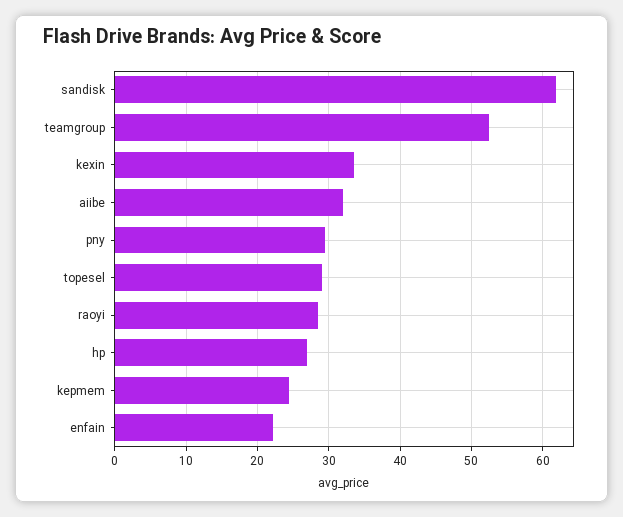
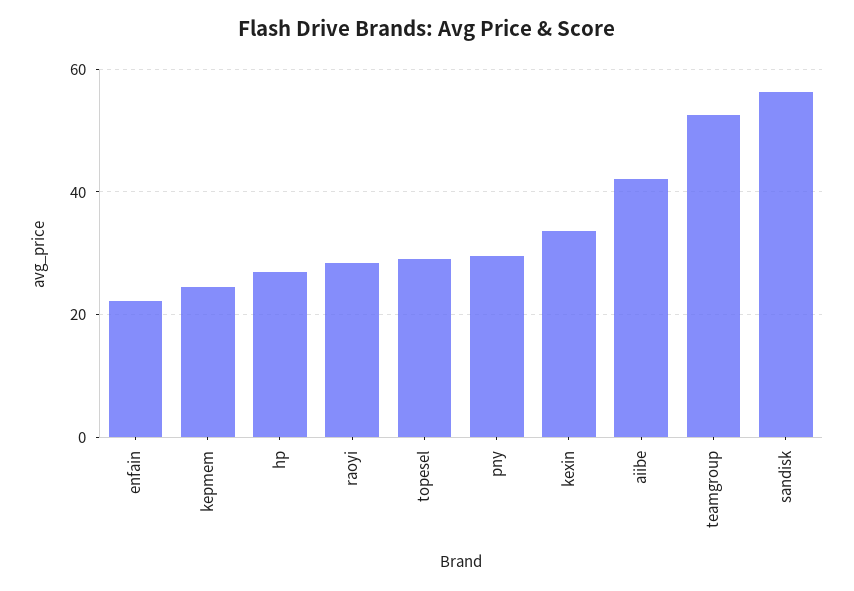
sandisk: 62 -> 56
aiibe: 32 -> 42

